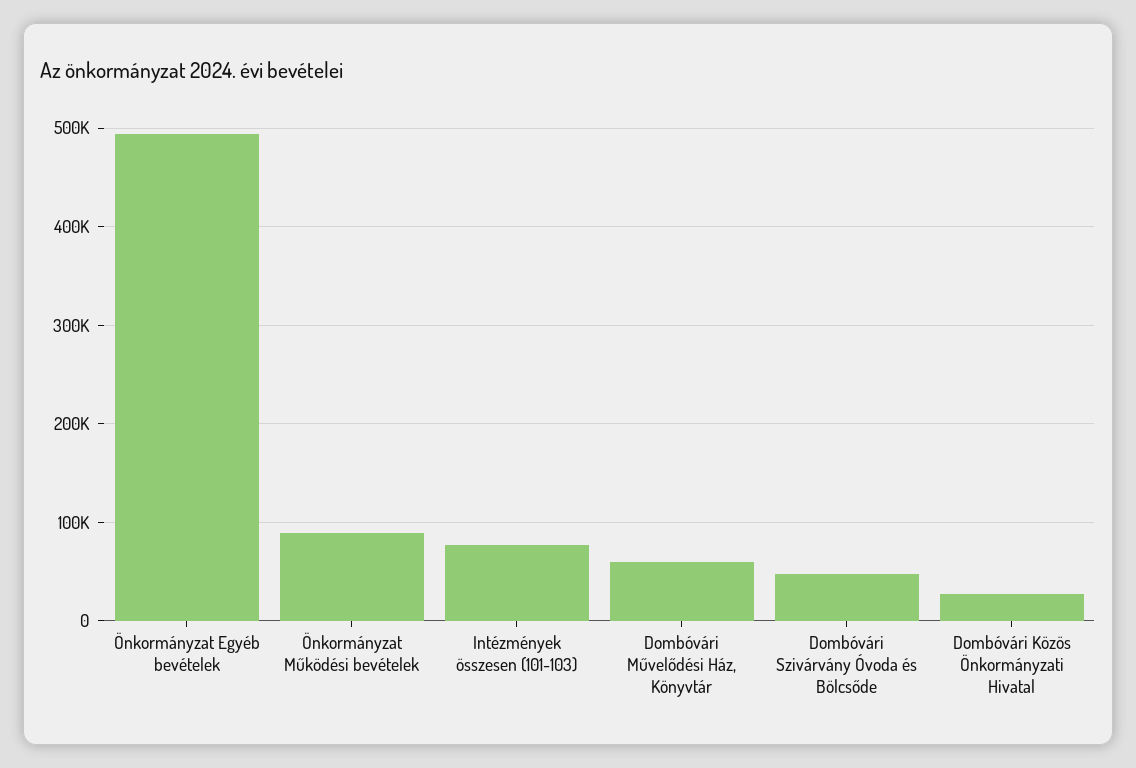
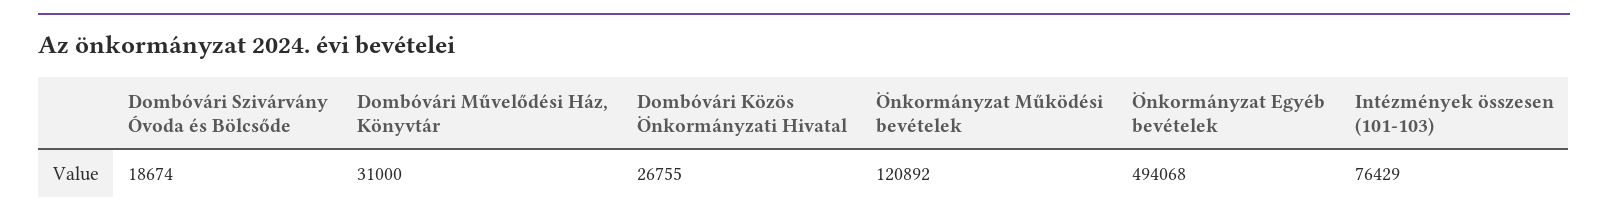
Önkormányzat Működési bevételek: 90000 -> 120892
Dombóvári Művelődési Ház, Könyvtár: 60000 -> 31000
Dombóvári Szivárvány Óvoda és Bölcsőde: 50000 -> 18674

